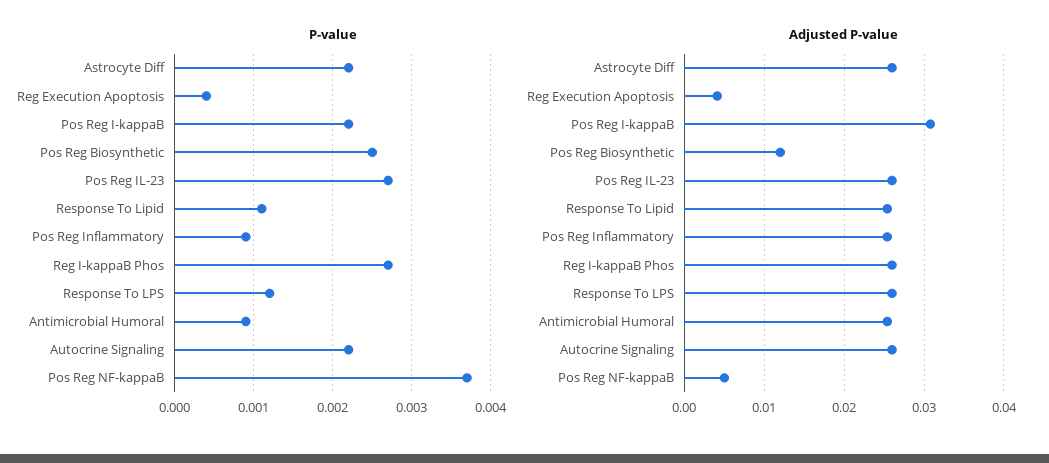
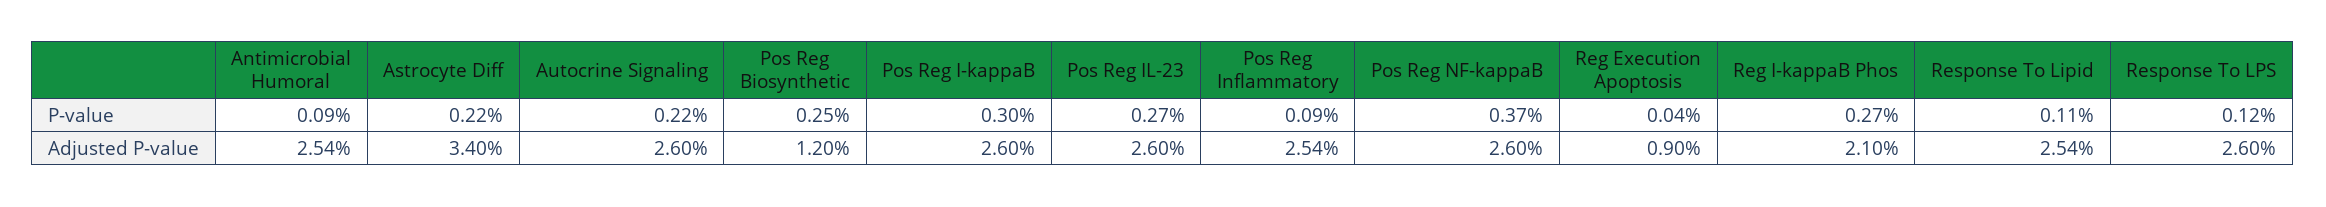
P-value, Pos Reg I-kappaB: 0.0022 -> 0.003
Adjusted P-value, Astrocyte Diff: 0.026 -> 0.034
Adjusted P-value, Reg Execution Apoptosis: 0.004 -> 0.009
Adjusted P-value, Pos Reg I-kappaB: 0.031 -> 0.026
Adjusted P-value, Reg I-kappaB Phos: 0.026 -> 0.021
Adjusted P-value, Pos Reg NF-kappaB: 0.005 -> 0.026

